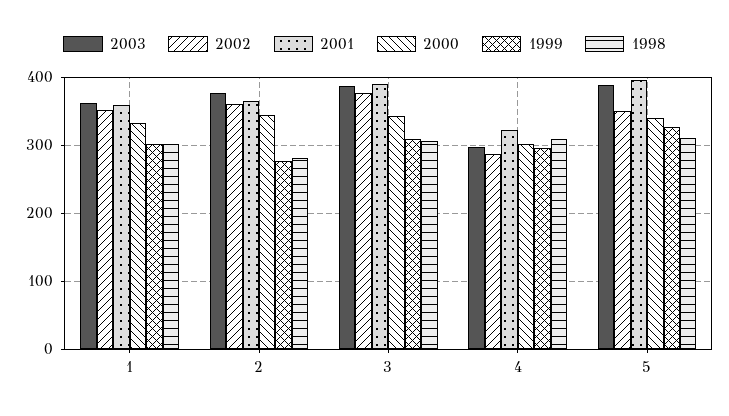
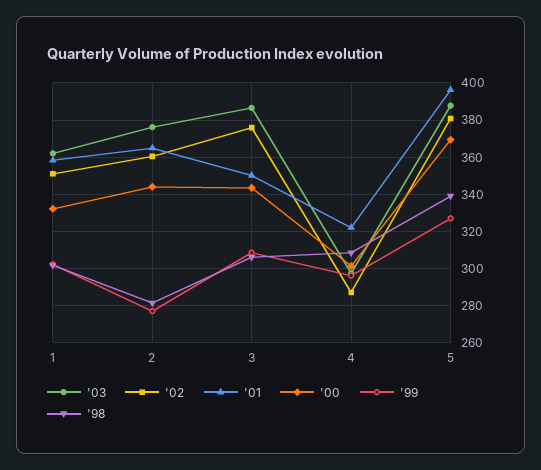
2001, 3: 390 -> 350
2002, 5: 350 -> 380
2000, 5: 340 -> 370
1998, 5: 310 -> 340

